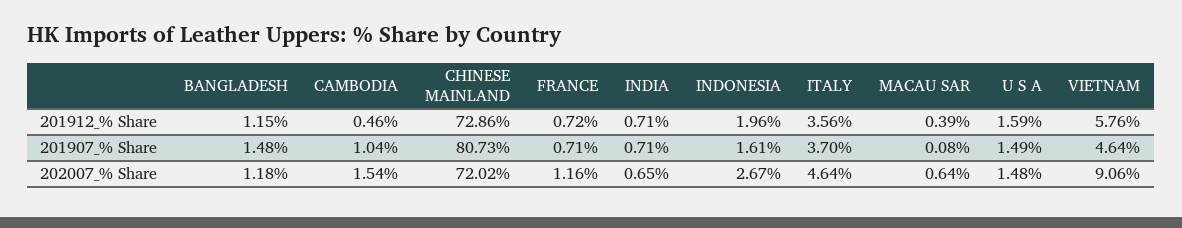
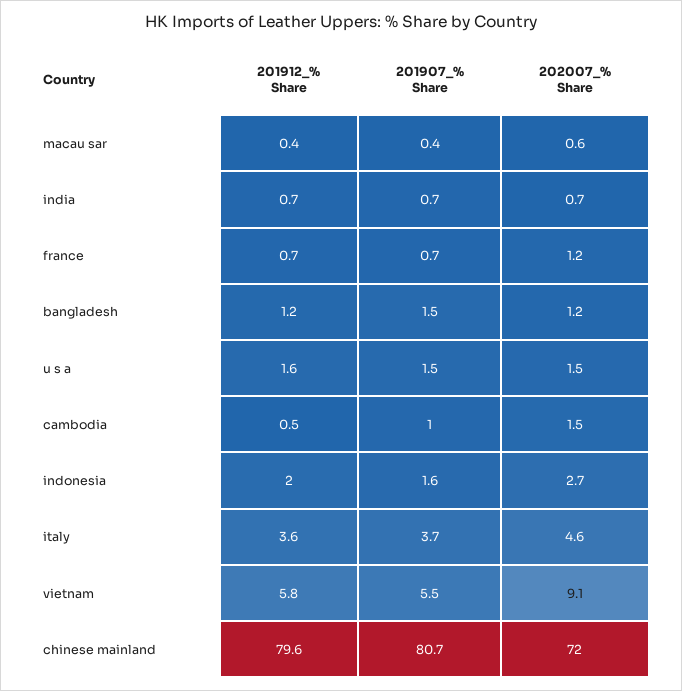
CHINESE MAINLAND, 201912_% Share: 72.86 -> 79.6
MACAU SAR, 201907_% Share: 0.08 -> 0.4
VIETNAM, 201907_% Share: 4.64 -> 5.5

